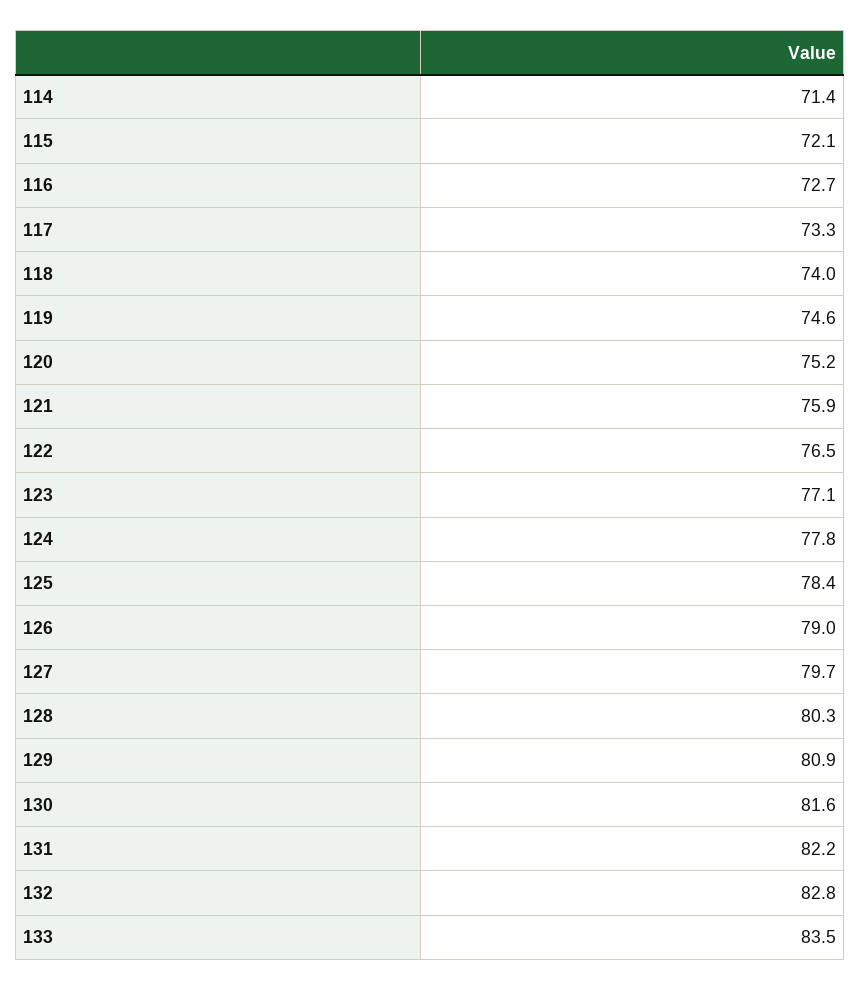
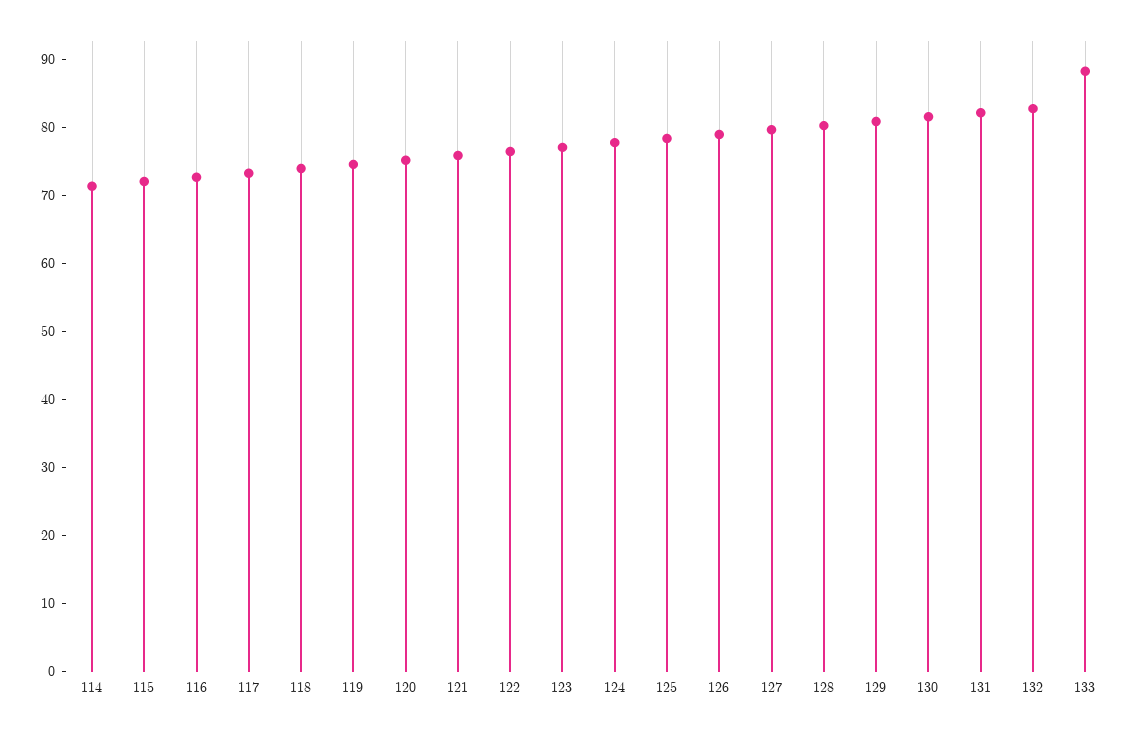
133: 83.5 -> 88

